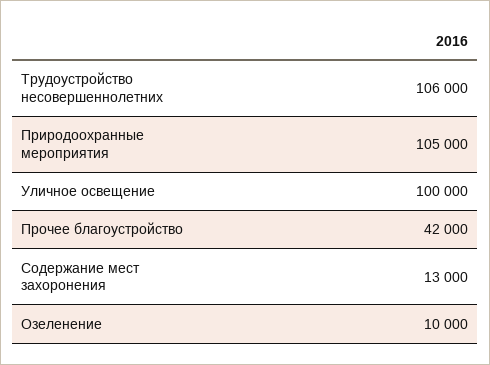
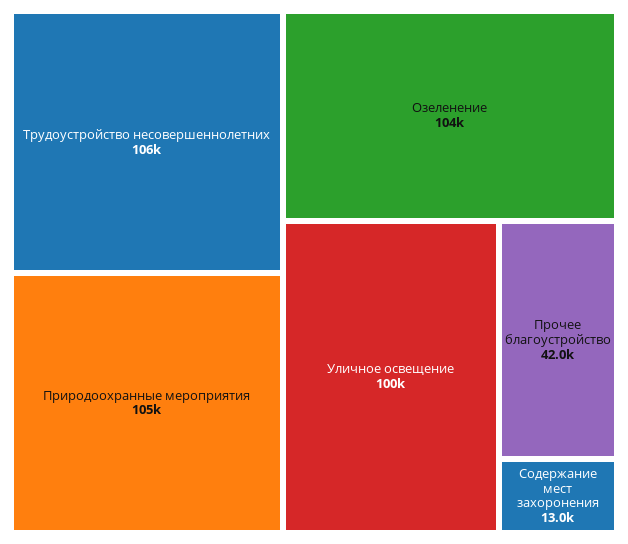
Озеленение: 10000 -> 104000

